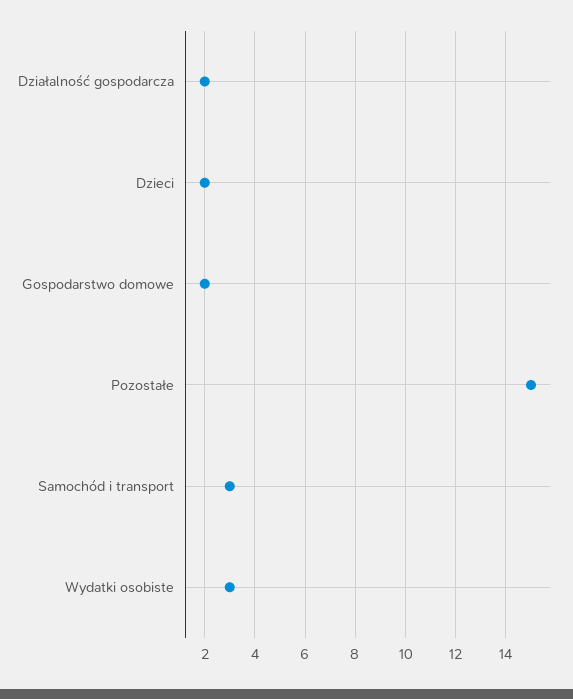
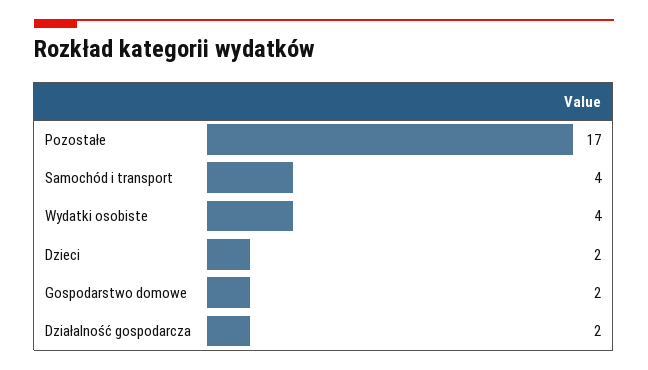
Pozostałe: 15 -> 17
Samochód i transport: 3 -> 4
Wydatki osobiste: 3 -> 4

